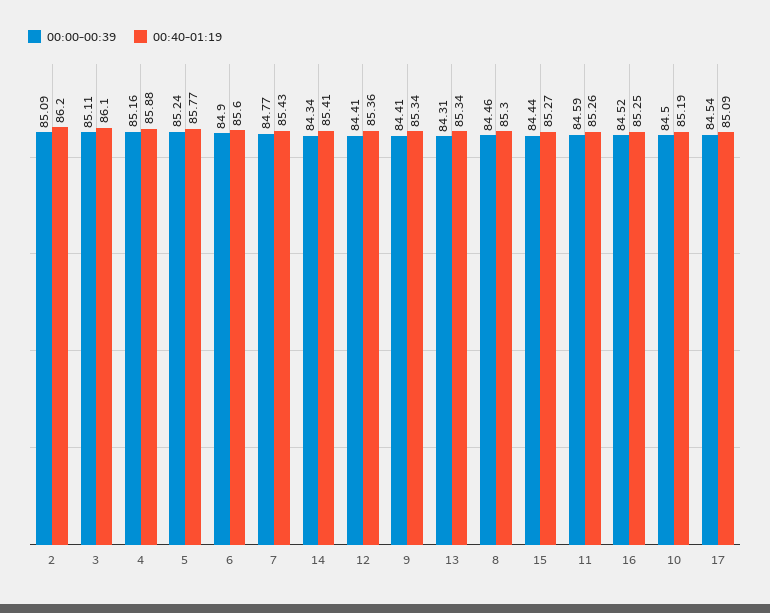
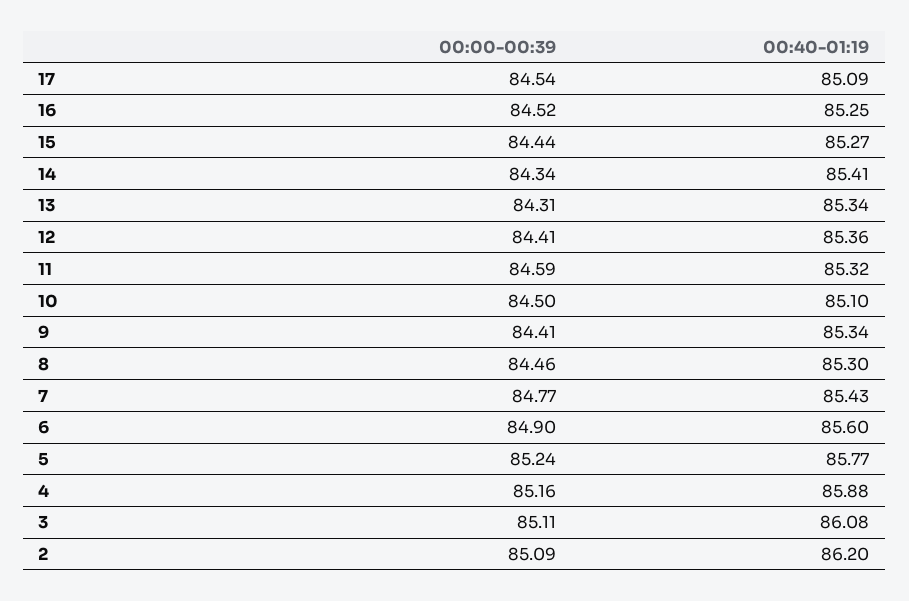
00:40-01:19, 3: 86.1 -> 86.08
00:40-01:19, 11: 85.26 -> 85.32
00:40-01:19, 10: 85.19 -> 85.1

